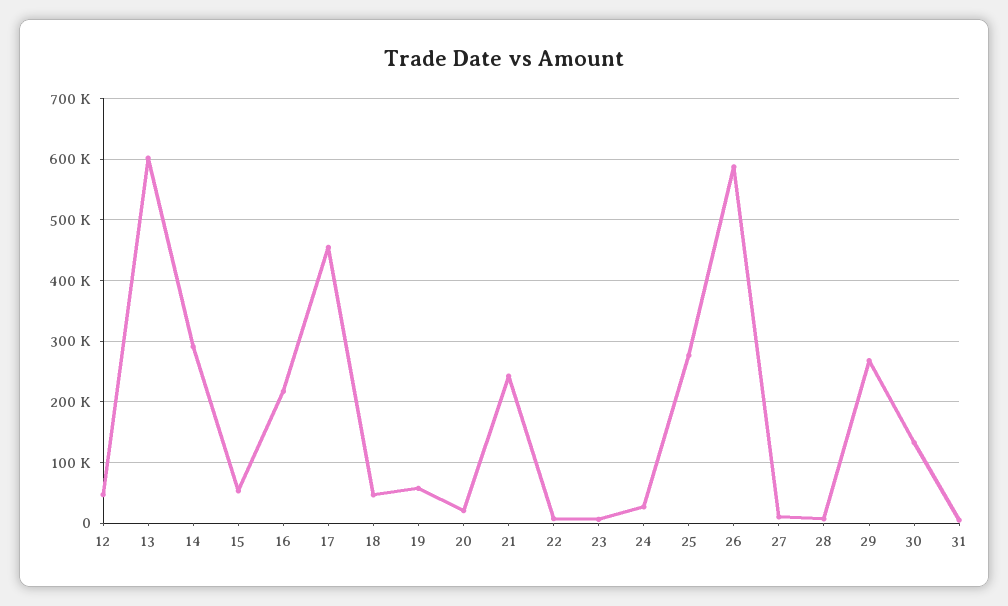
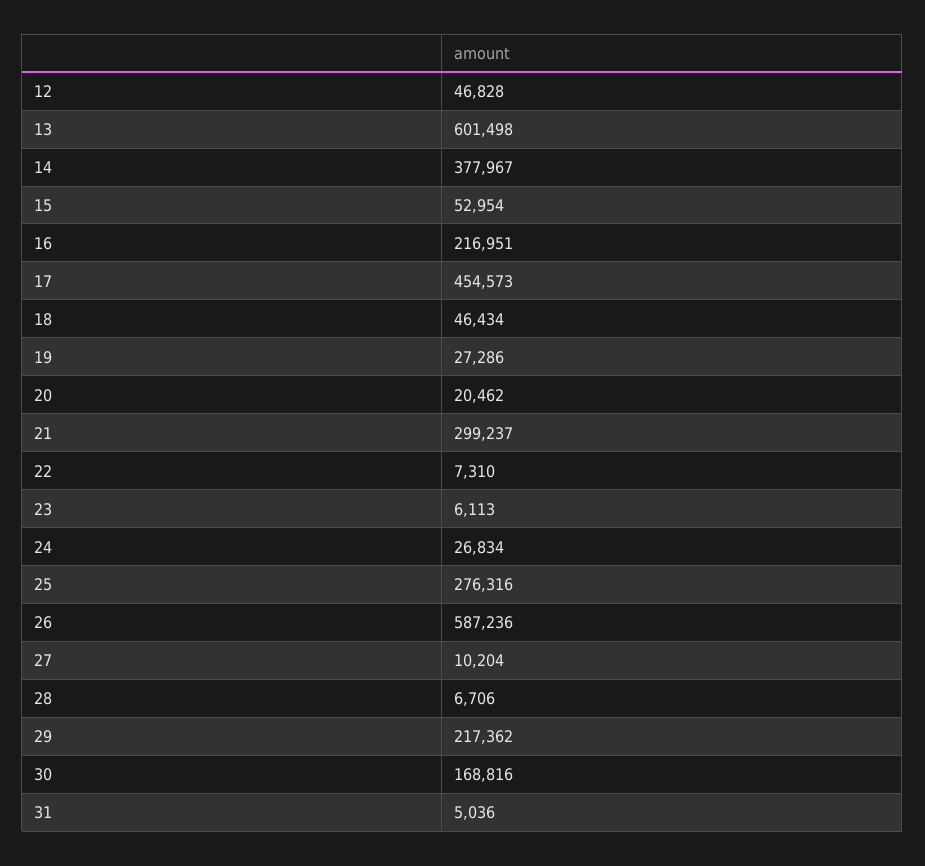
14: 290000 -> 377967
19: 60000 -> 27286
21: 240000 -> 299237
29: 270000 -> 217362
30: 130000 -> 168816

